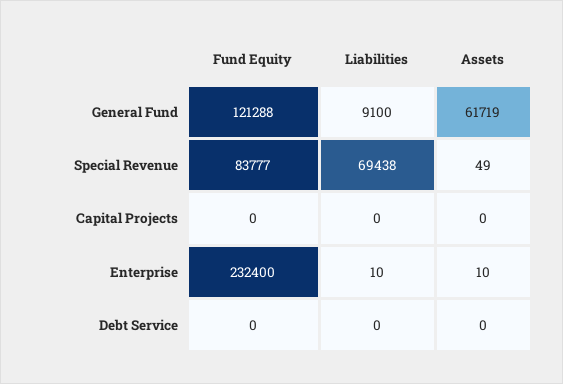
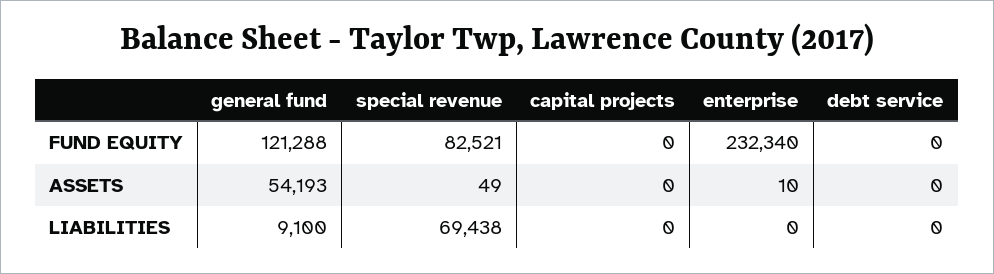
Assets, General Fund: 61719 -> 54193
Fund Equity, Special Revenue: 83777 -> 82521
Fund Equity, Enterprise: 232400 -> 232340
Liabilities, Enterprise: 10 -> 0

